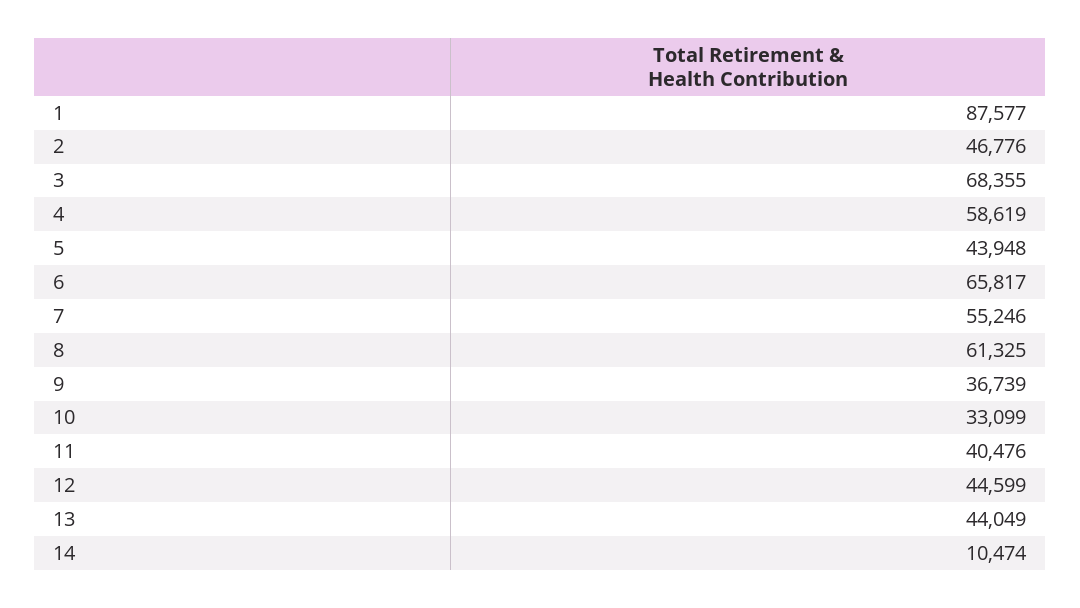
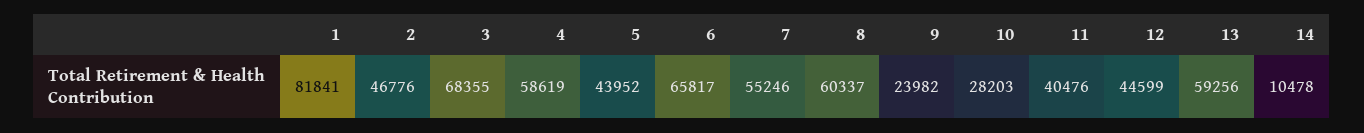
1: 87577 -> 81841
5: 43948 -> 43952
8: 61325 -> 60337
9: 36739 -> 23982
10: 33099 -> 28203
13: 44049 -> 59256
14: 10474 -> 10478

